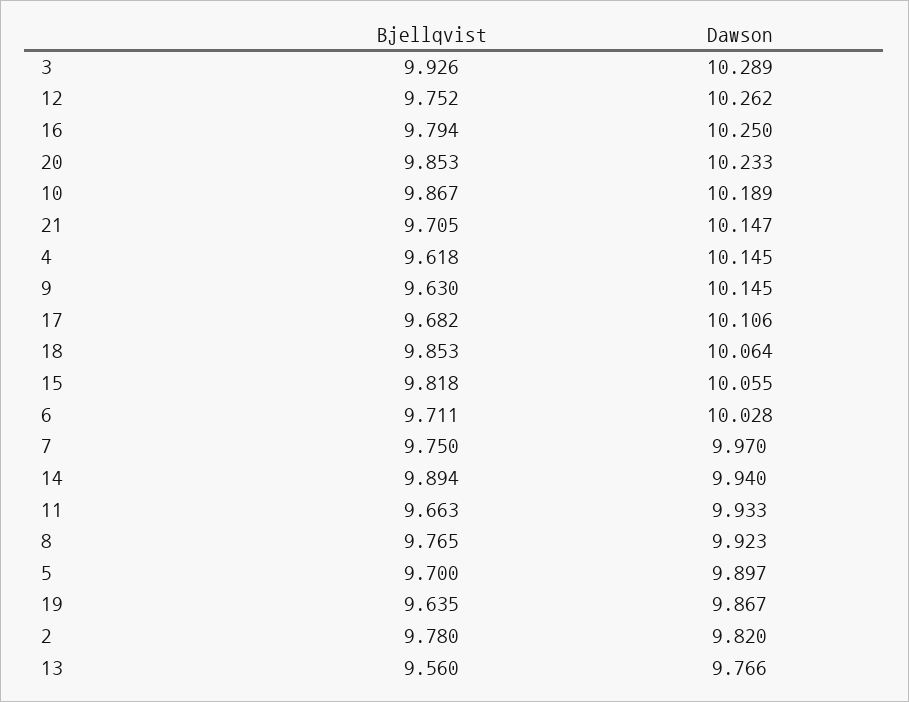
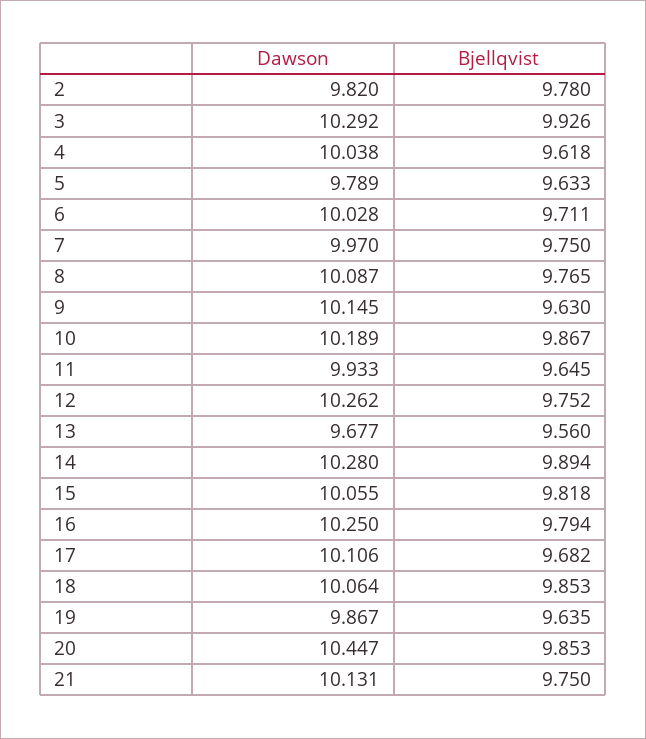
Dawson, 3: 10.289 -> 10.292
Dawson, 20: 10.233 -> 10.447
Bjellqvist, 21: 9.705 -> 9.75
Dawson, 21: 10.147 -> 10.131
Dawson, 4: 10.145 -> 10.038
Dawson, 14: 9.94 -> 10.28
Bjellqvist, 11: 9.663 -> 9.645
Dawson, 8: 9.923 -> 10.087
Bjellqvist, 5: 9.7 -> 9.633
Dawson, 5: 9.897 -> 9.789
Dawson, 13: 9.766 -> 9.677

